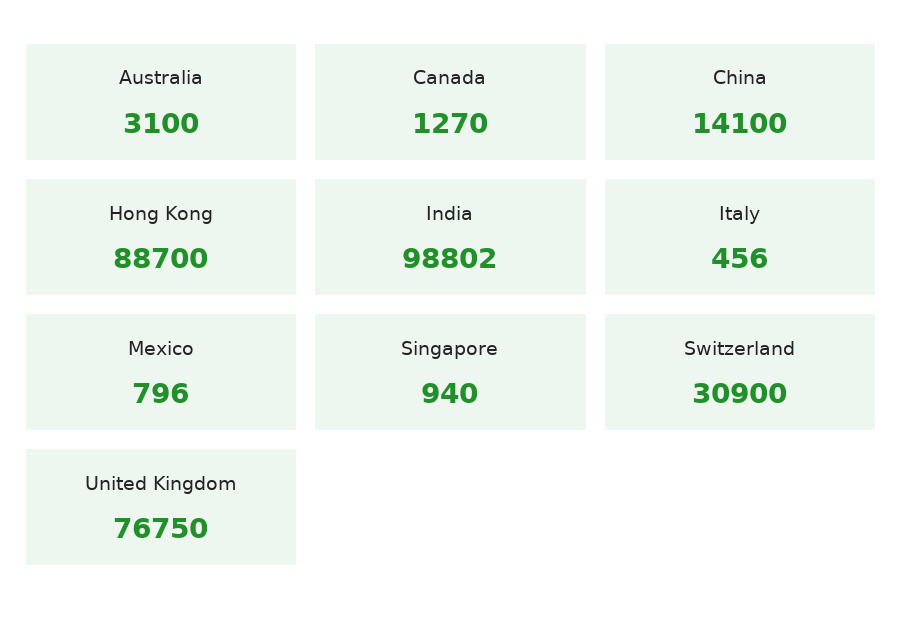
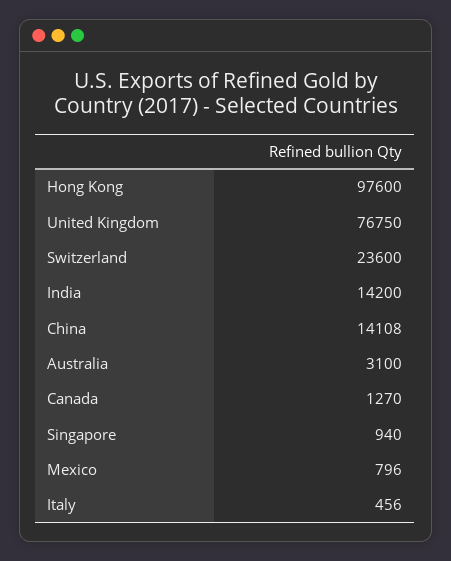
China: 14100 -> 14108
Hong Kong: 88700 -> 97600
India: 98802 -> 14200
Switzerland: 30900 -> 23600

